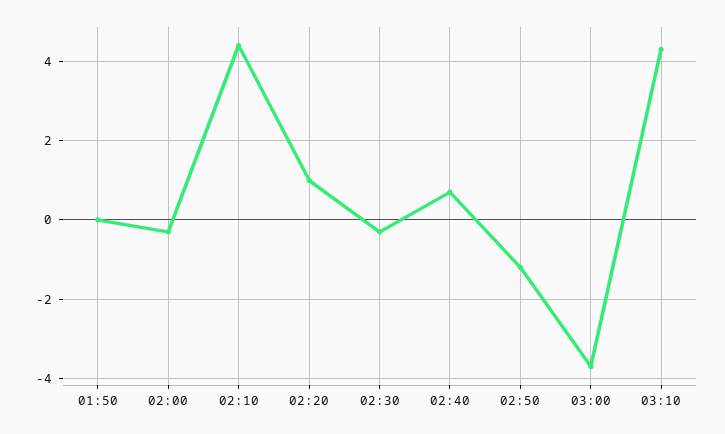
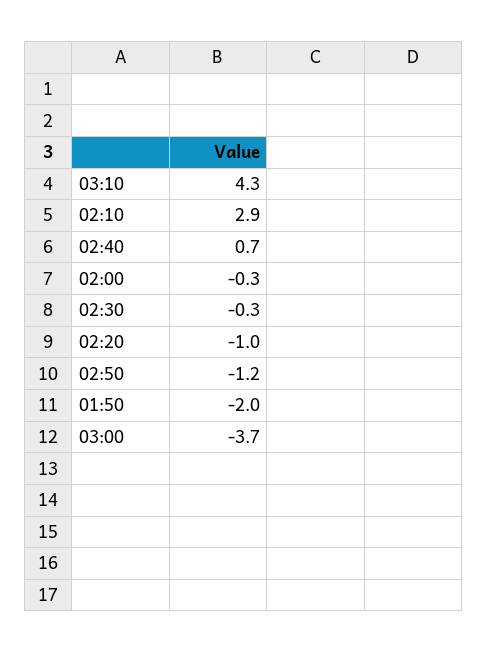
01:50: 0 -> -2
02:10: 4.5 -> 2.9
02:20: 1 -> -1

